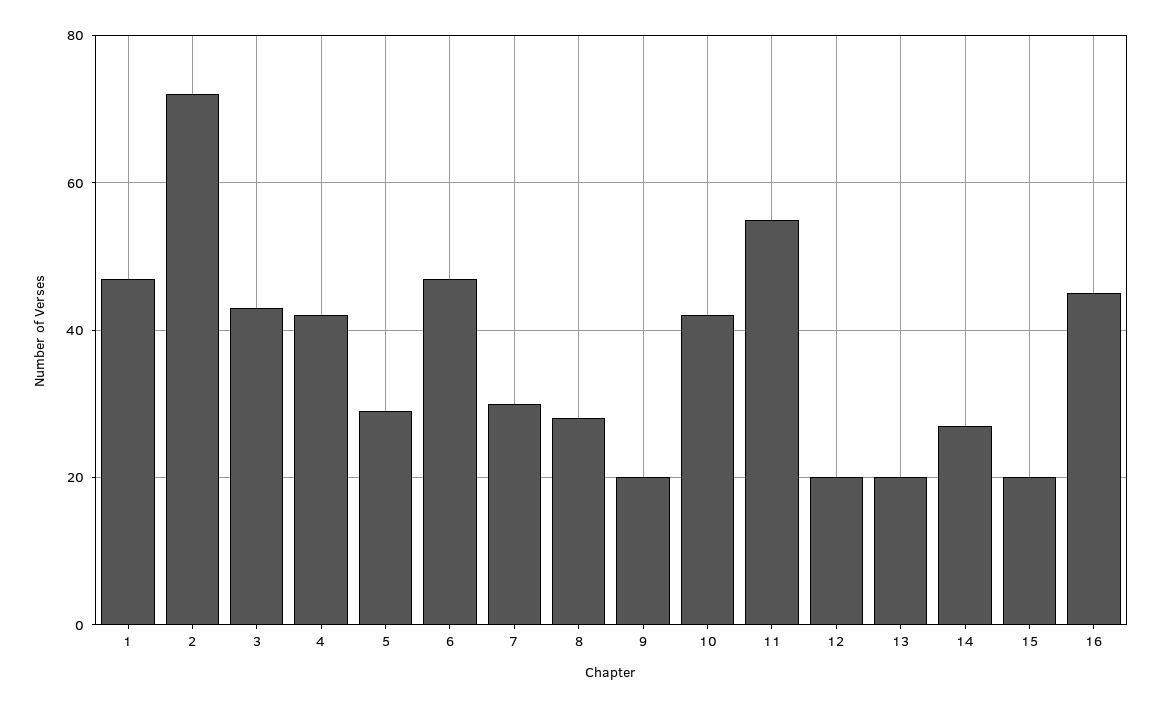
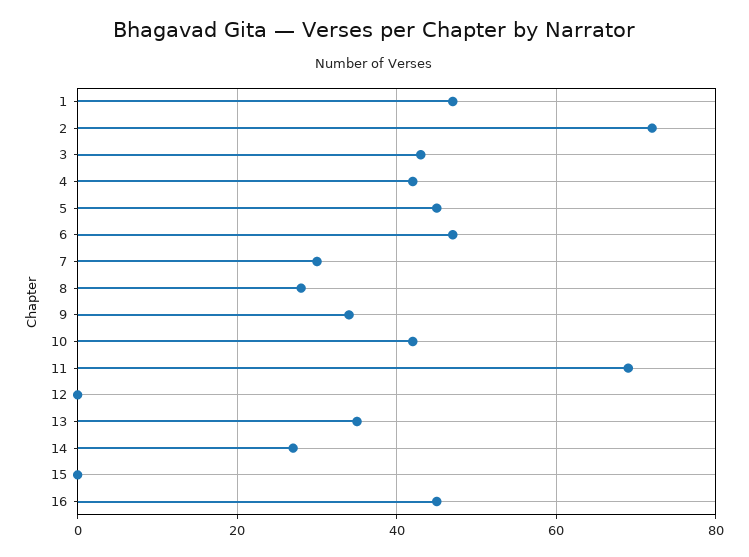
5: 30 -> 45
9: 20 -> 35
11: 55 -> 70
12: 20 -> 0
13: 20 -> 35
15: 20 -> 0

